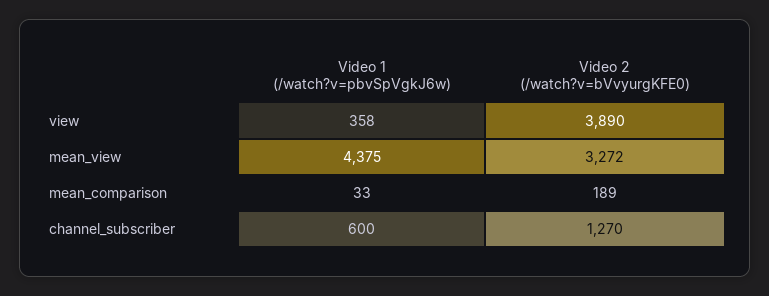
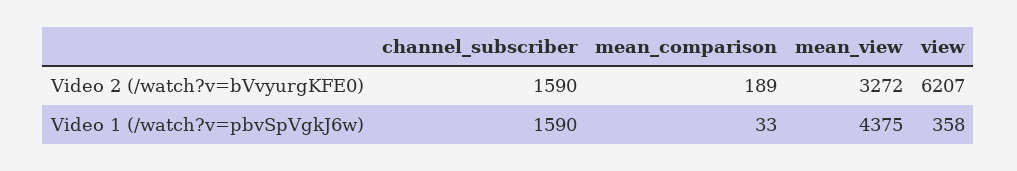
Video 2 (/watch?v=bVvyurgKFE0), view: 3890 -> 6207
Video 1 (/watch?v=pbvSpVgkJ6w), channel_subscriber: 600 -> 1590
Video 2 (/watch?v=bVvyurgKFE0), channel_subscriber: 1270 -> 1590

